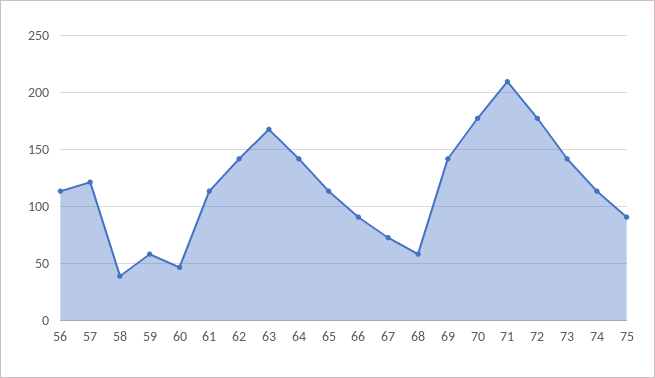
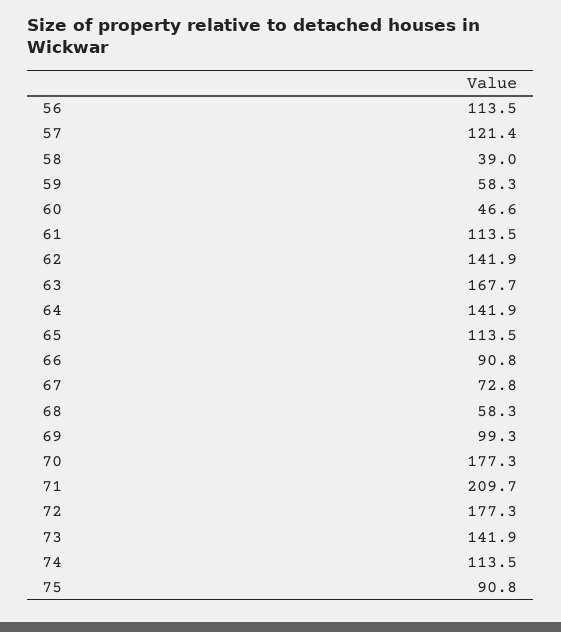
69: 140 -> 99.3

